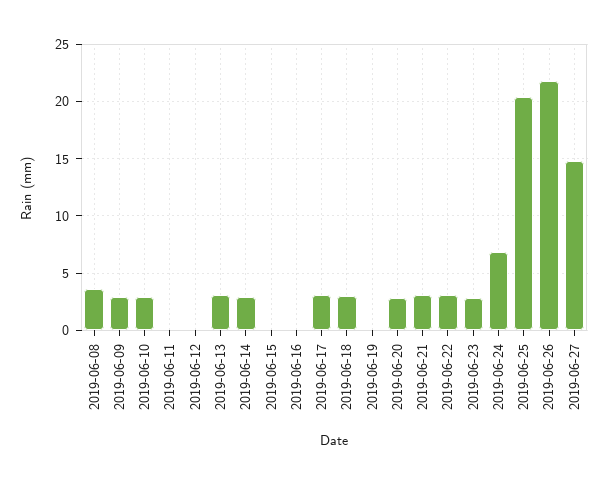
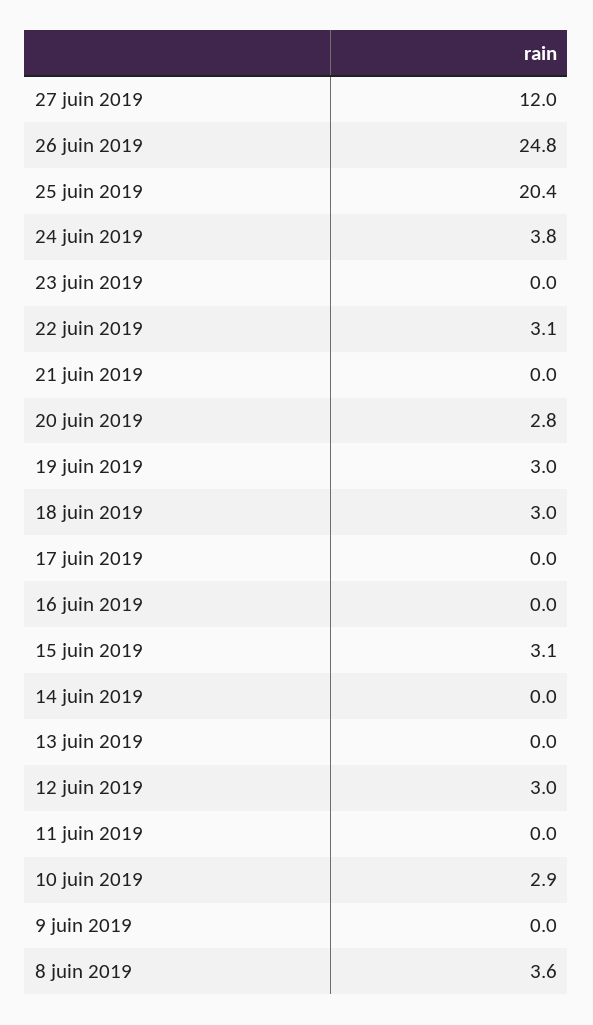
2019-06-09: 3 -> 0
2019-06-12: 0 -> 3
2019-06-13: 3 -> 0
2019-06-14: 3 -> 0
2019-06-15: 0 -> 3.1
2019-06-17: 3 -> 0
2019-06-19: 0 -> 3
2019-06-21: 3 -> 0
2019-06-23: 3 -> 0
2019-06-24: 7 -> 3.8
2019-06-26: 22 -> 24.8
2019-06-27: 15 -> 12

